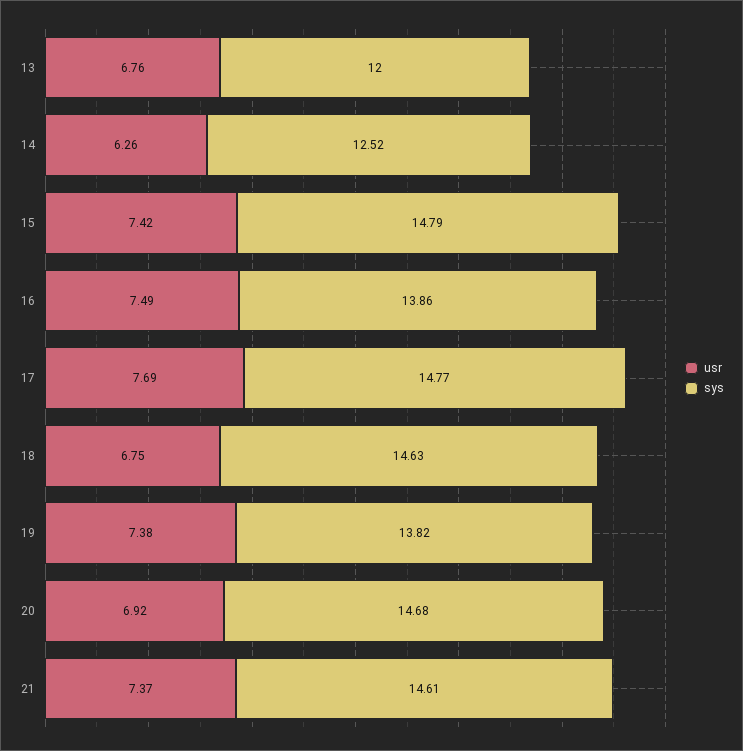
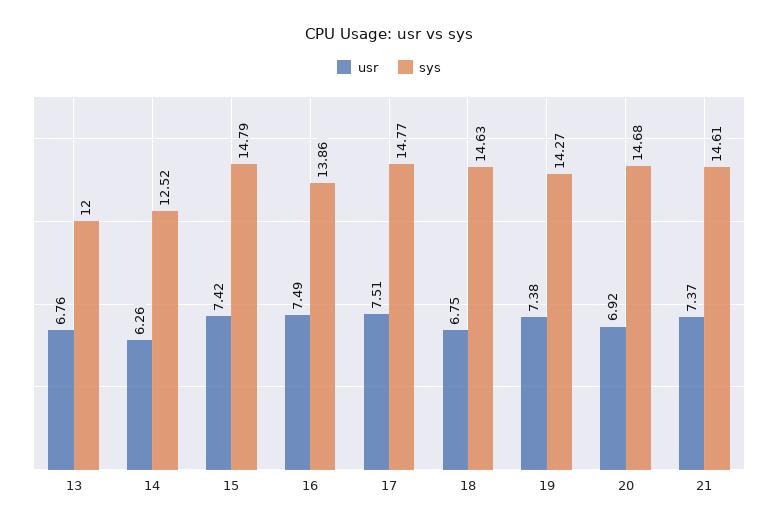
usr, 17: 7.69 -> 7.51
sys, 19: 13.82 -> 14.27

